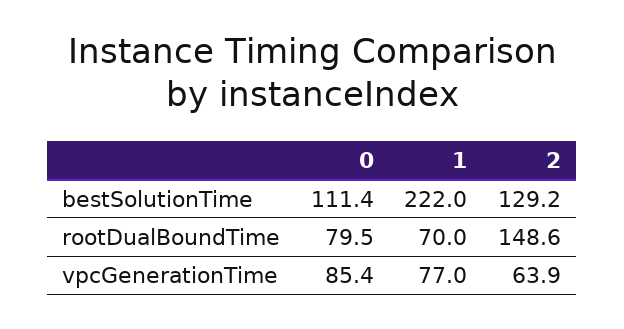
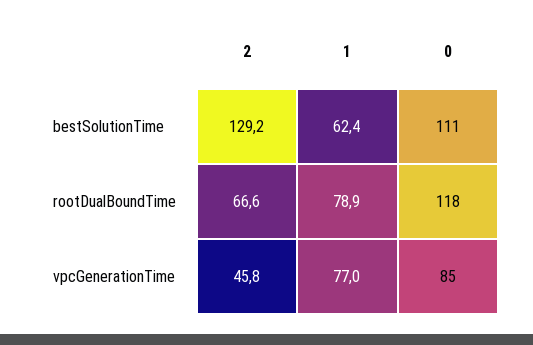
1, bestSolutionTime: 222 -> 62.4
0, rootDualBoundTime: 79.5 -> 118
1, rootDualBoundTime: 70 -> 78.9
2, rootDualBoundTime: 148.6 -> 66.6
2, vpcGenerationTime: 63.9 -> 45.8

